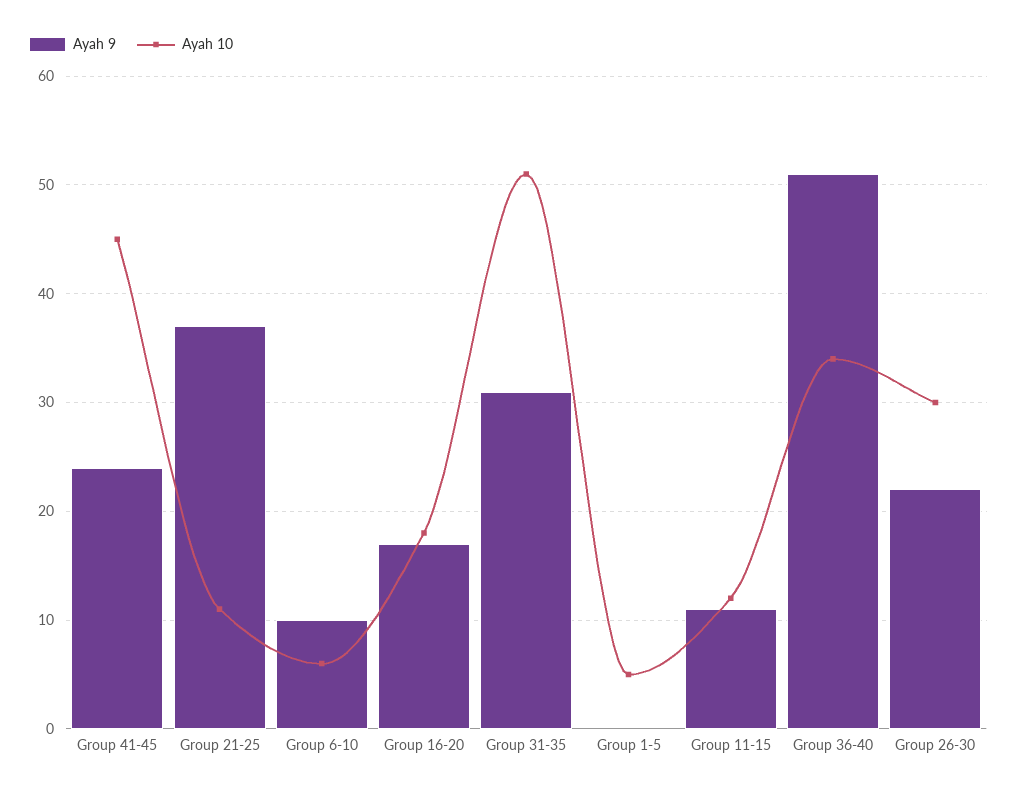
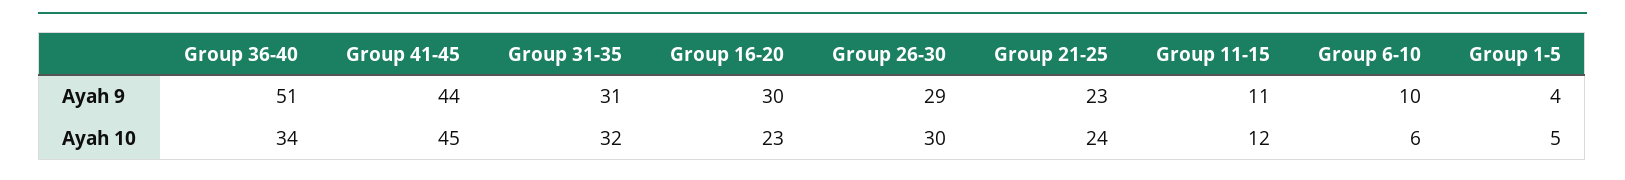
Ayah 9, Group 41-45: 24 -> 44
Ayah 9, Group 21-25: 37 -> 23
Ayah 10, Group 21-25: 11 -> 24
Ayah 9, Group 16-20: 17 -> 30
Ayah 10, Group 16-20: 18 -> 23
Ayah 10, Group 31-35: 51 -> 32
Ayah 9, Group 1-5: 0 -> 4
Ayah 9, Group 26-30: 22 -> 29

